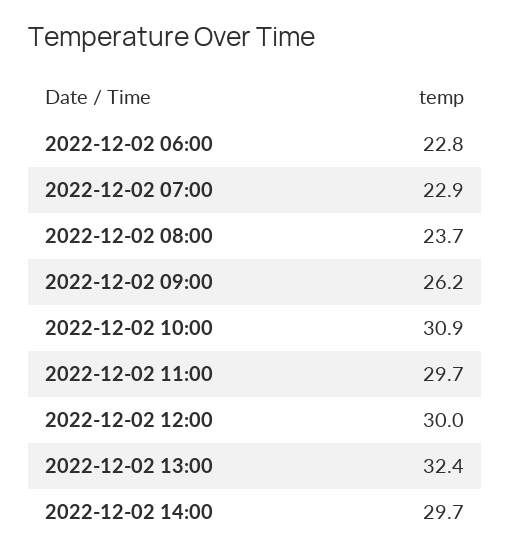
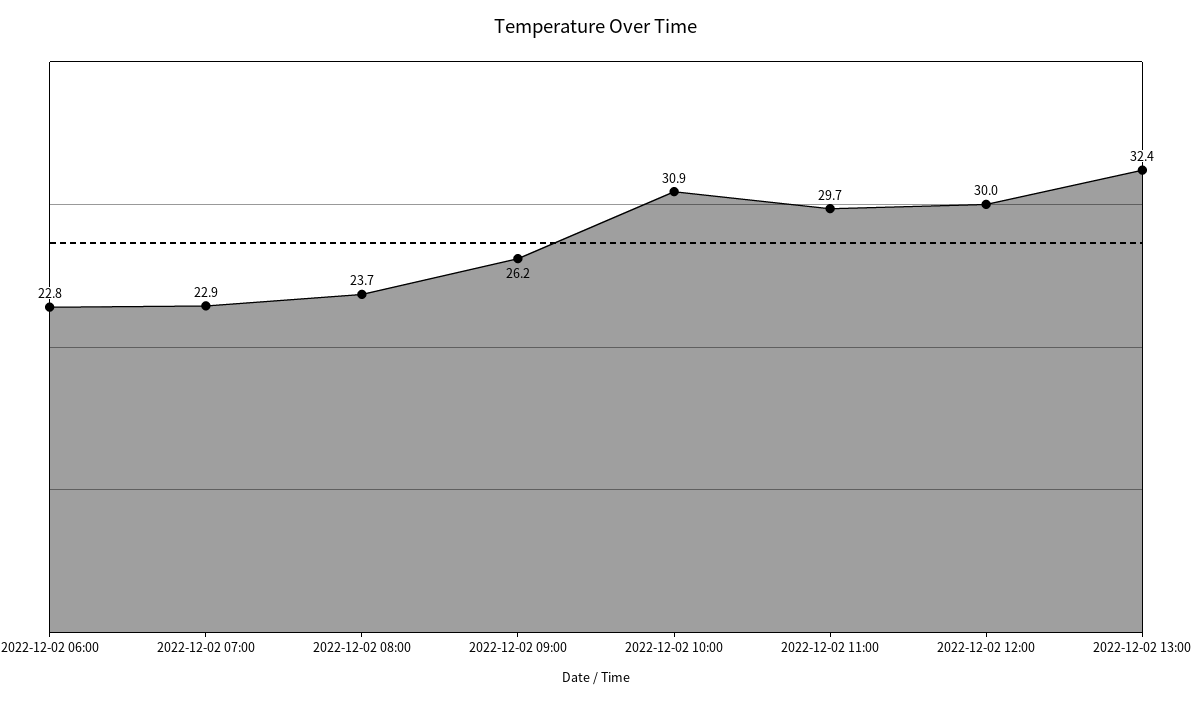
2022-12-02 14:00: 29.7 -> none

